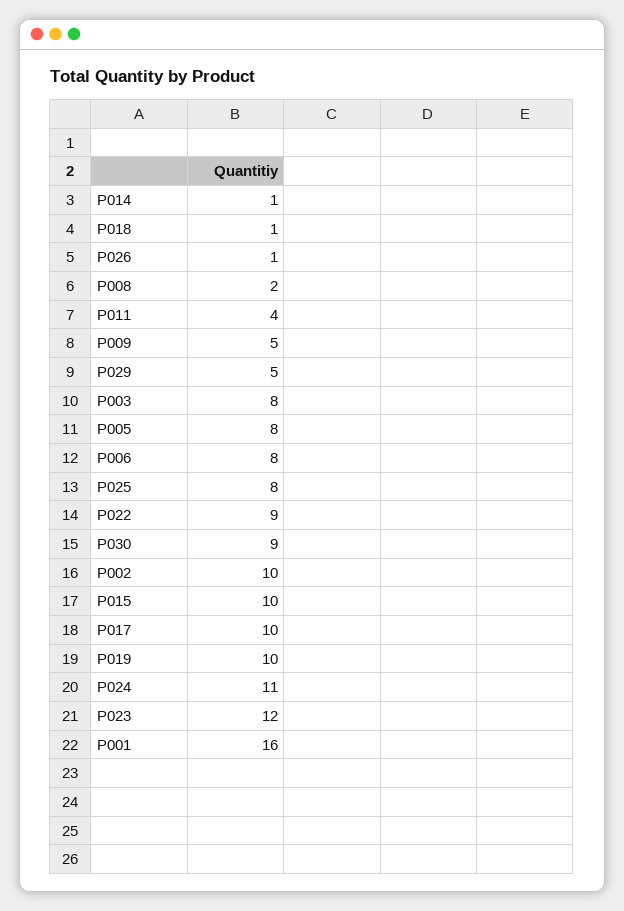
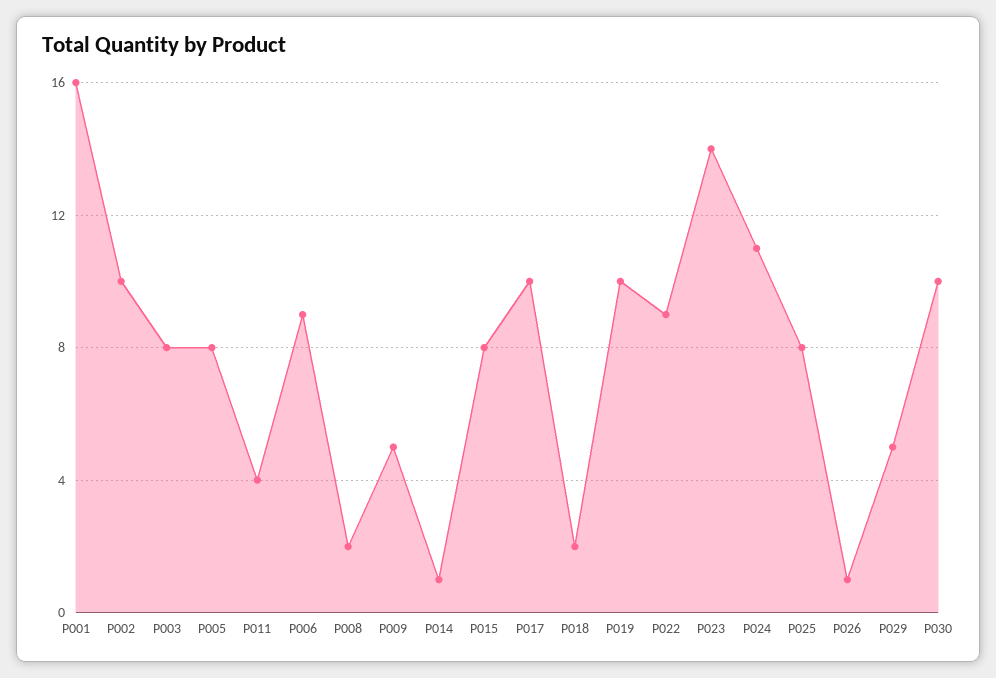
P018: 1 -> 2
P006: 8 -> 9
P030: 9 -> 10
P015: 10 -> 8
P023: 12 -> 14

